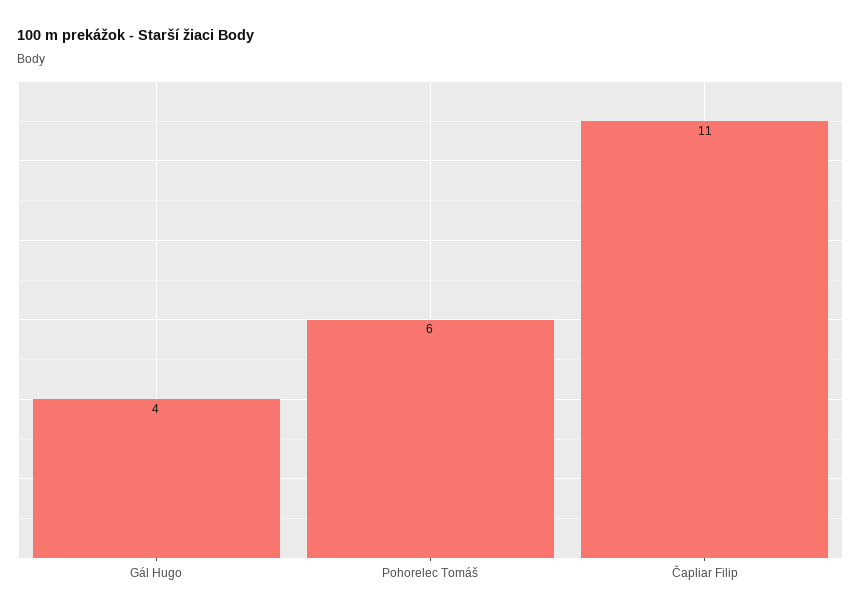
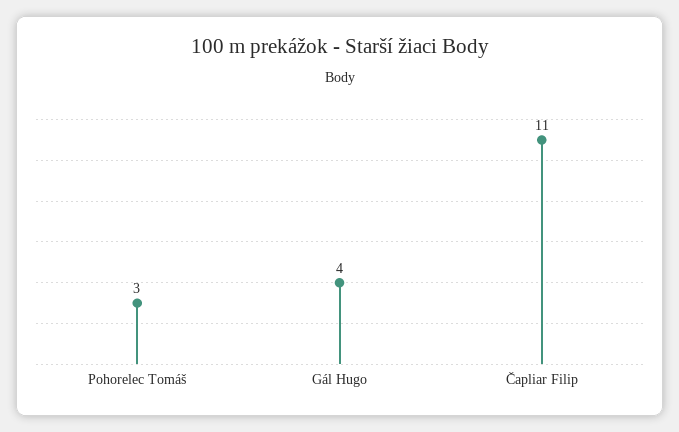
Pohorelec Tomáš: 6 -> 3

